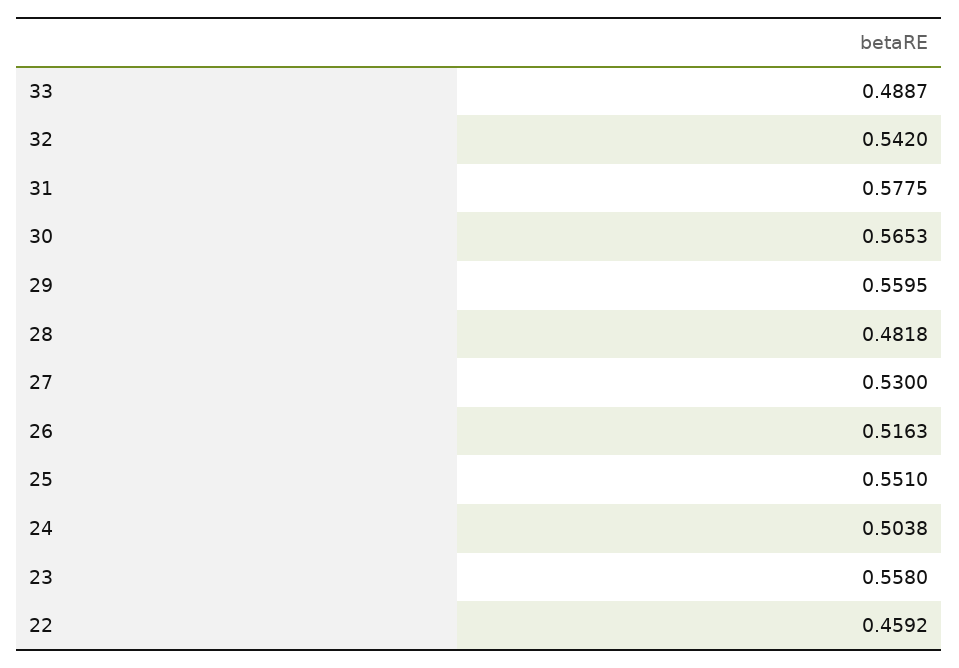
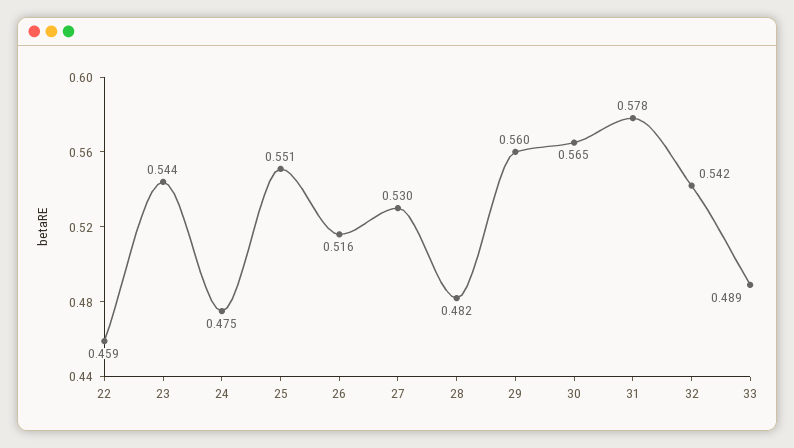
24: 0.5038 -> 0.475
23: 0.558 -> 0.544

